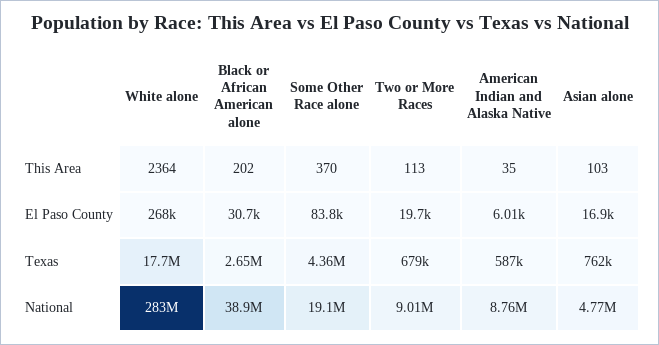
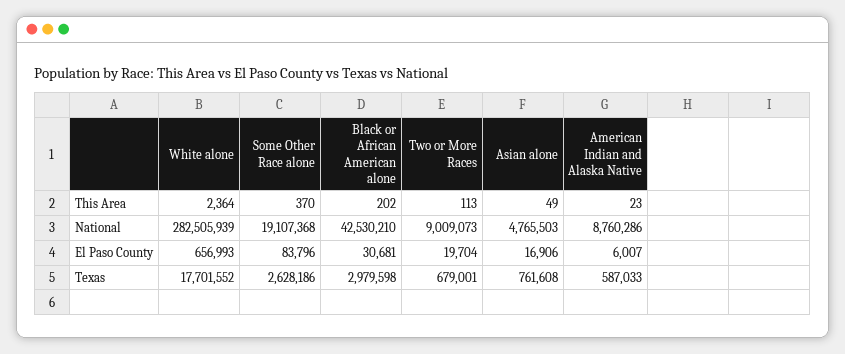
American Indian and Alaska Native, This Area: 35 -> 23
Asian alone, This Area: 103 -> 49
White alone, El Paso County: 268000 -> 656993
Black or African American alone, Texas: 2650000 -> 2979598
Some Other Race alone, Texas: 4360000 -> 2628186
Black or African American alone, National: 38900000 -> 42530210

